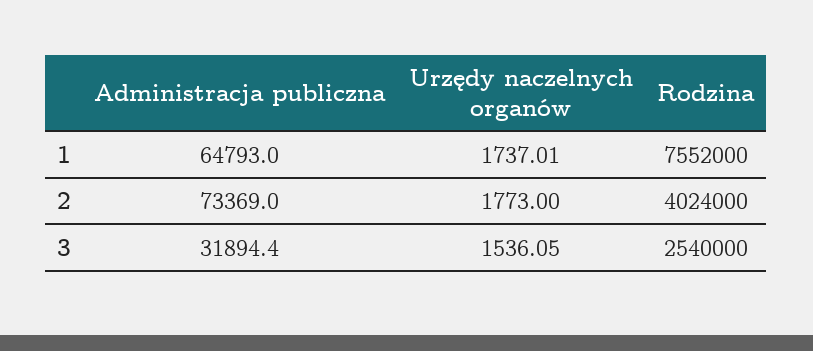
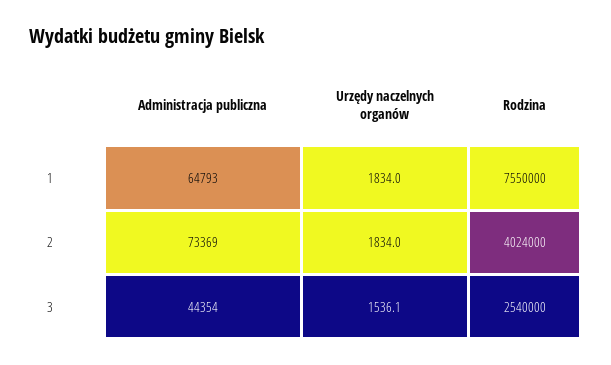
Urzędy naczelnych organów, 1: 1737.01 -> 1834
Rodzina, 1: 7552000 -> 7550000
Urzędy naczelnych organów, 2: 1773 -> 1834
Administracja publiczna, 3: 31894.4 -> 44354

